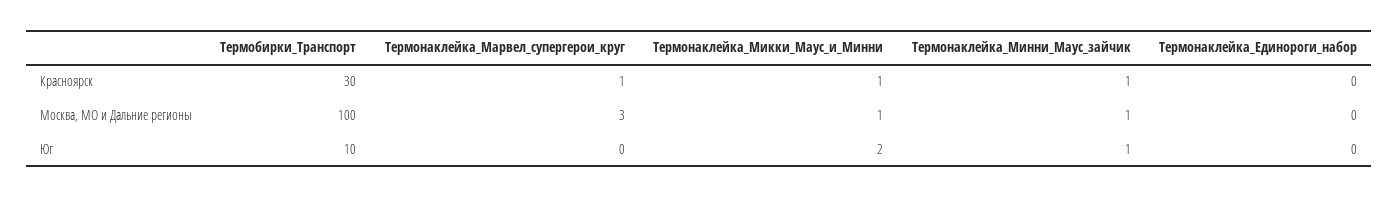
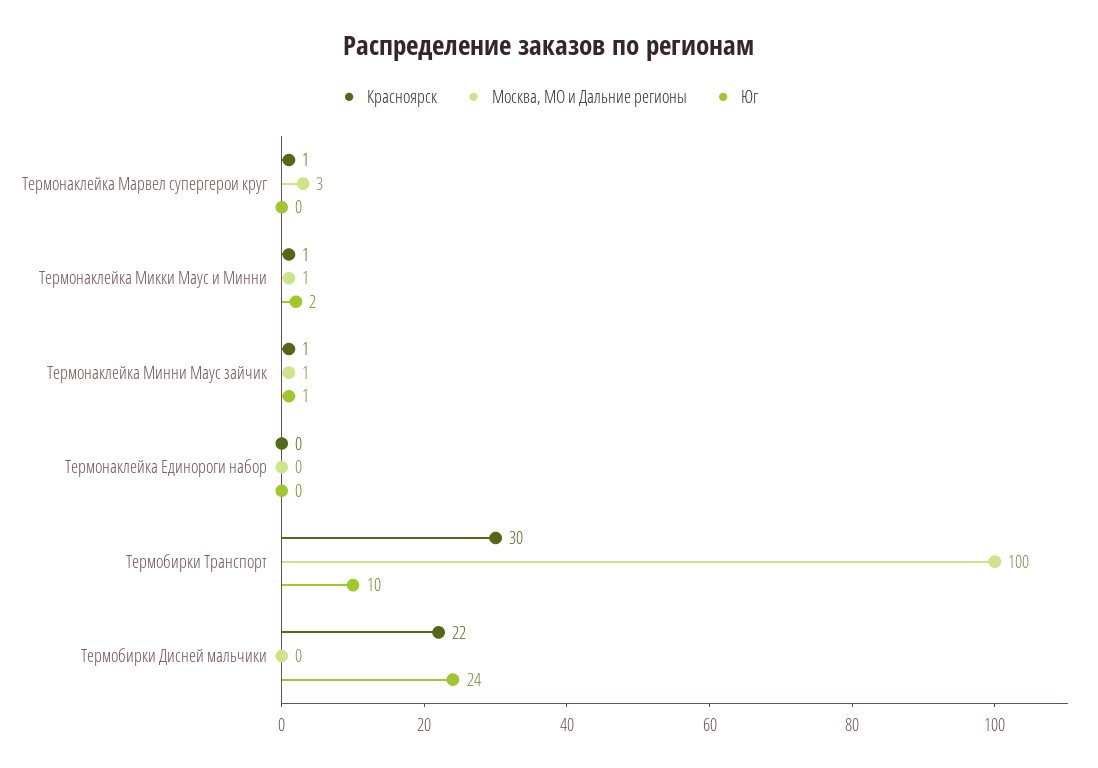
Красноярск, Термобирки Дисней мальчики: none -> 22
Москва, МО и Дальние регионы, Термобирки Дисней мальчики: none -> 0
Юг, Термобирки Дисней мальчики: none -> 24

